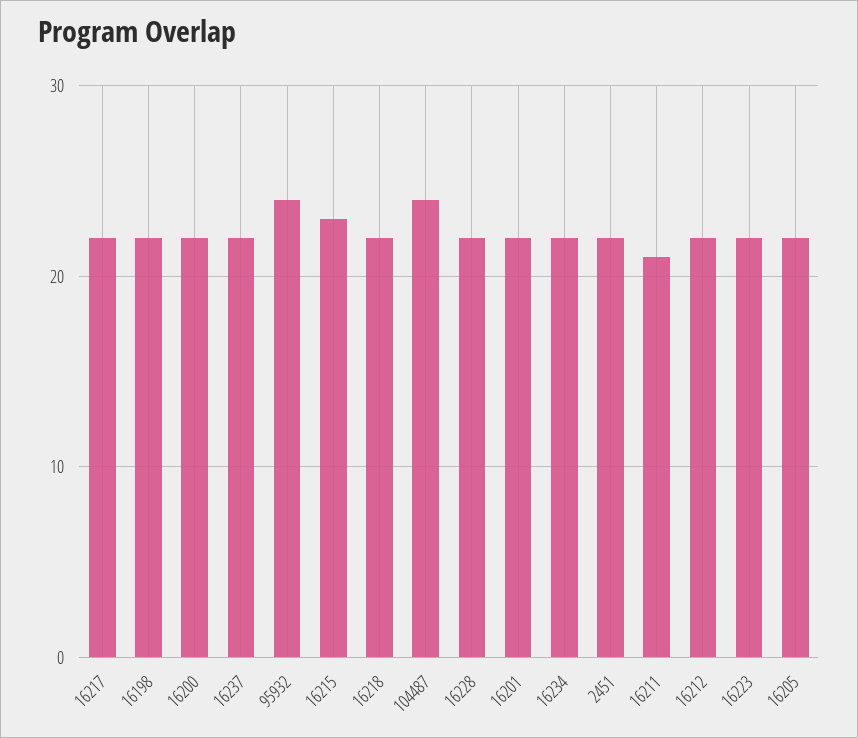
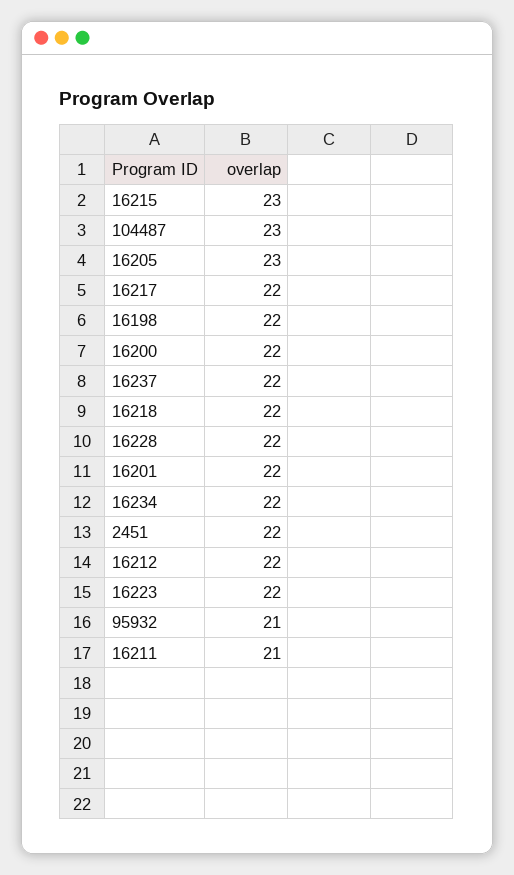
95932: 24 -> 21
104487: 24 -> 23
16205: 22 -> 23

